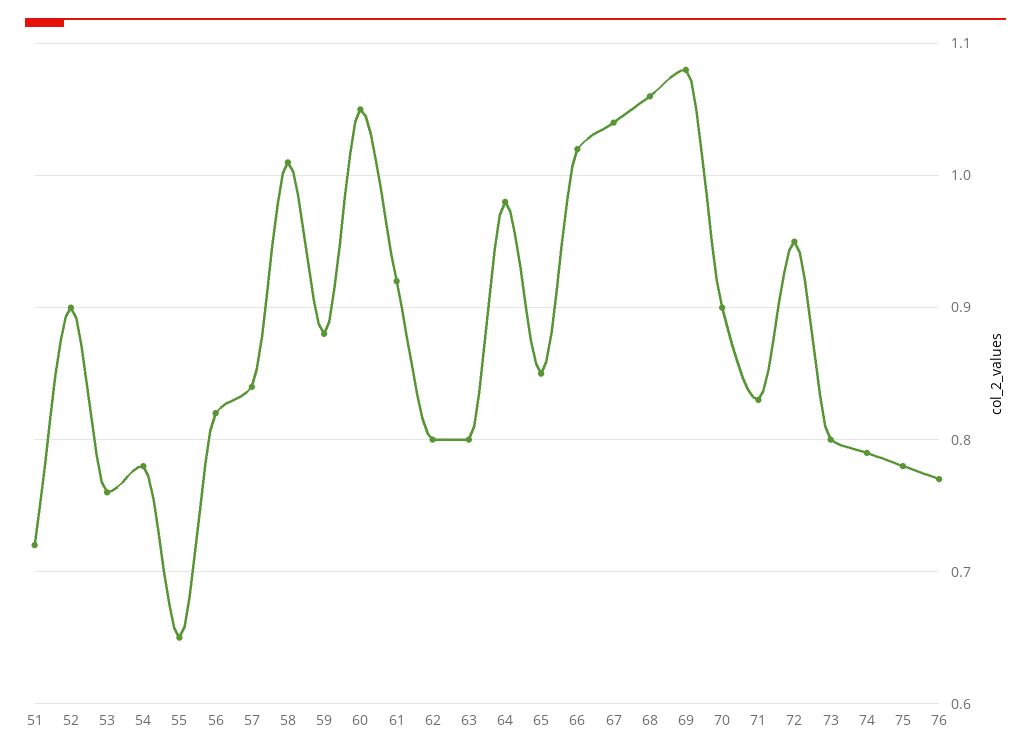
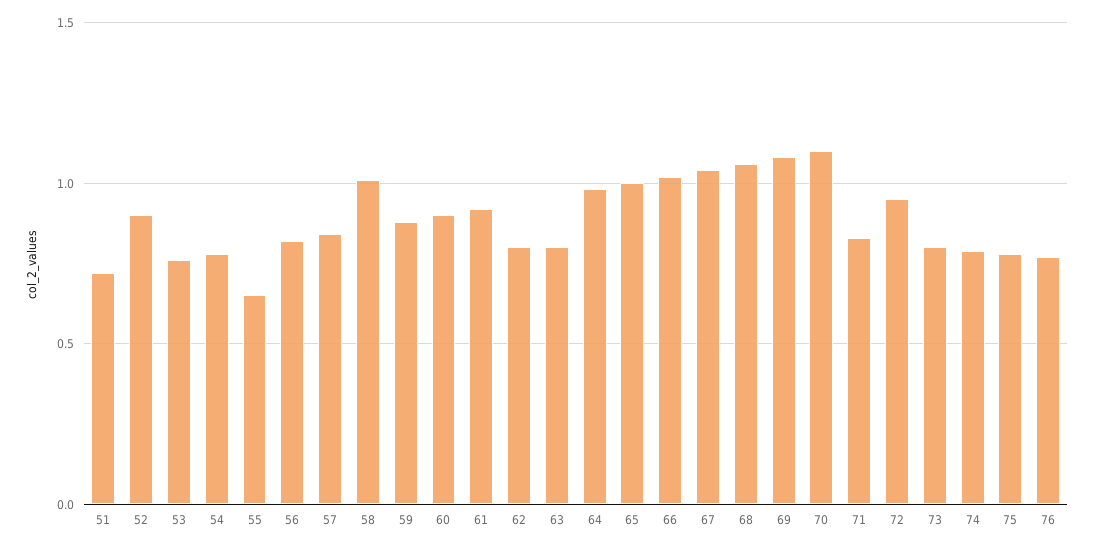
60: 1.05 -> 0.9
65: 0.85 -> 1
70: 0.9 -> 1.1

